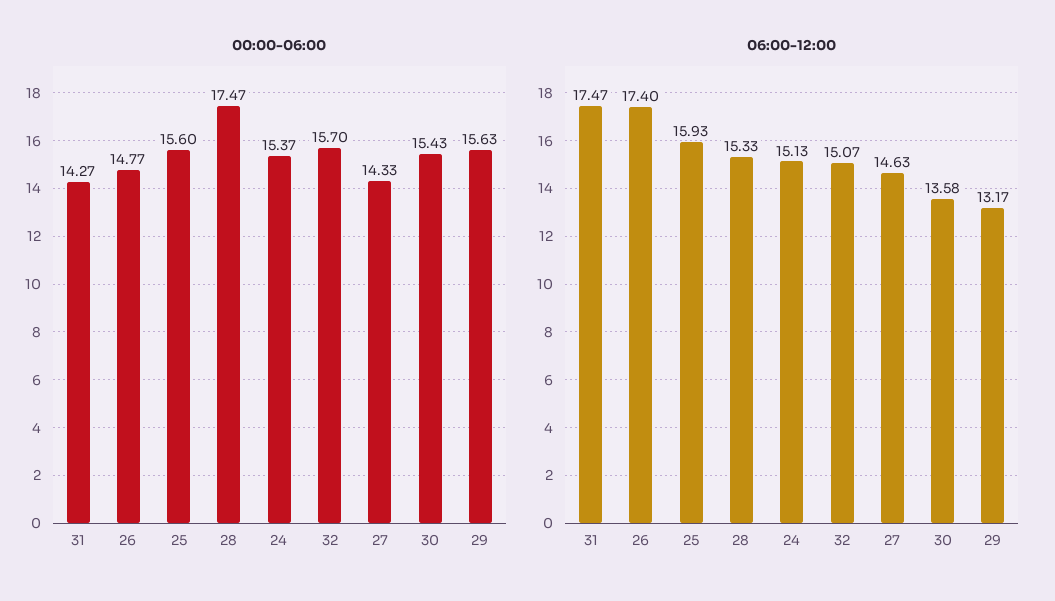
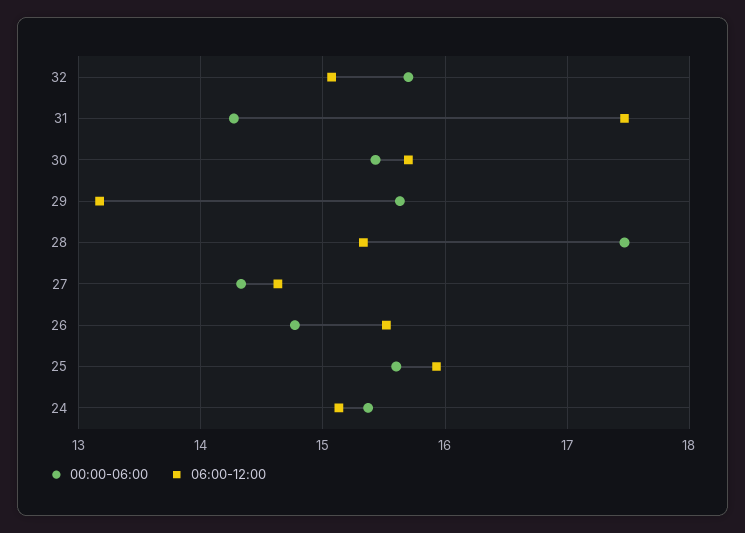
06:00-12:00, 26: 17.4 -> 15.5
06:00-12:00, 30: 13.58 -> 15.7

